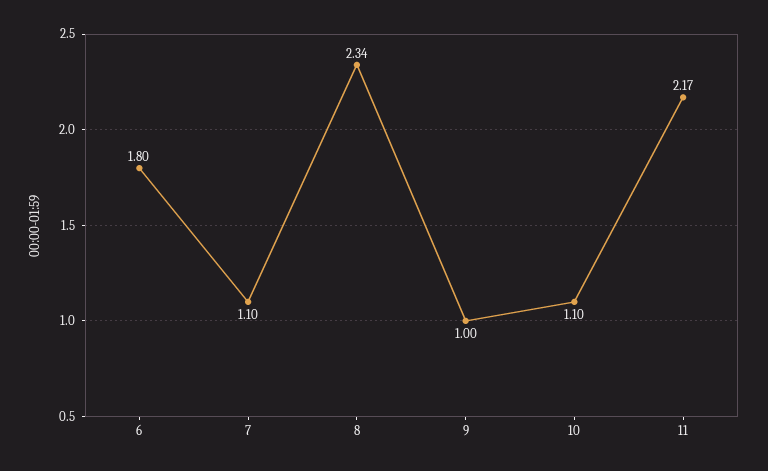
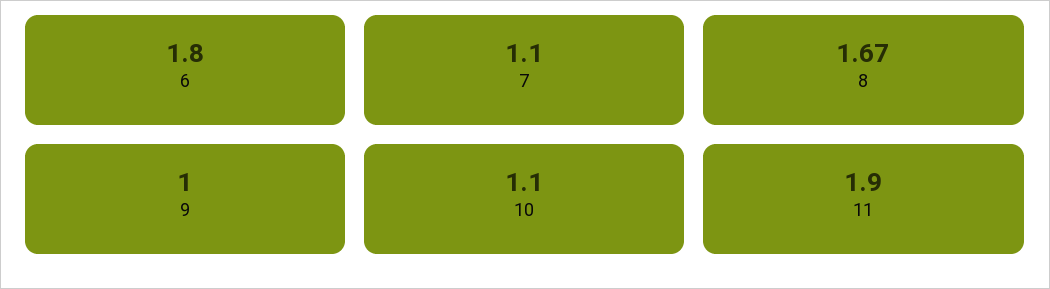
8: 2.34 -> 1.67
11: 2.17 -> 1.9

